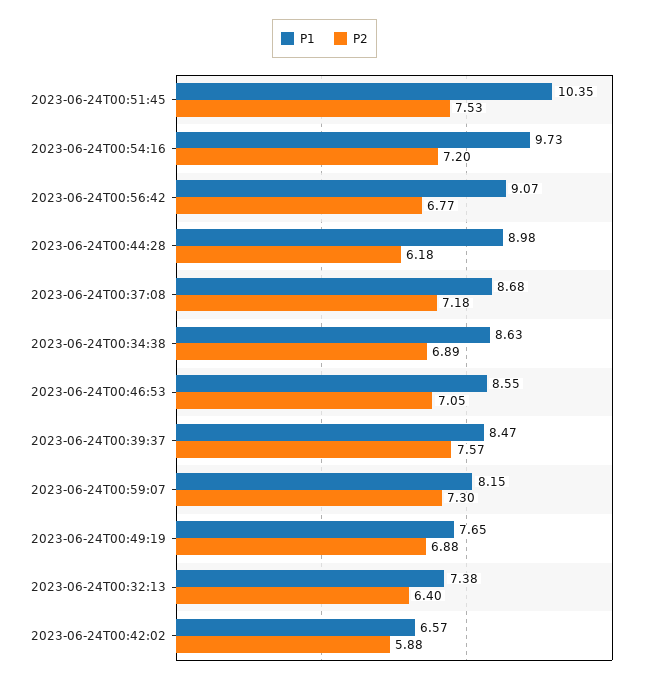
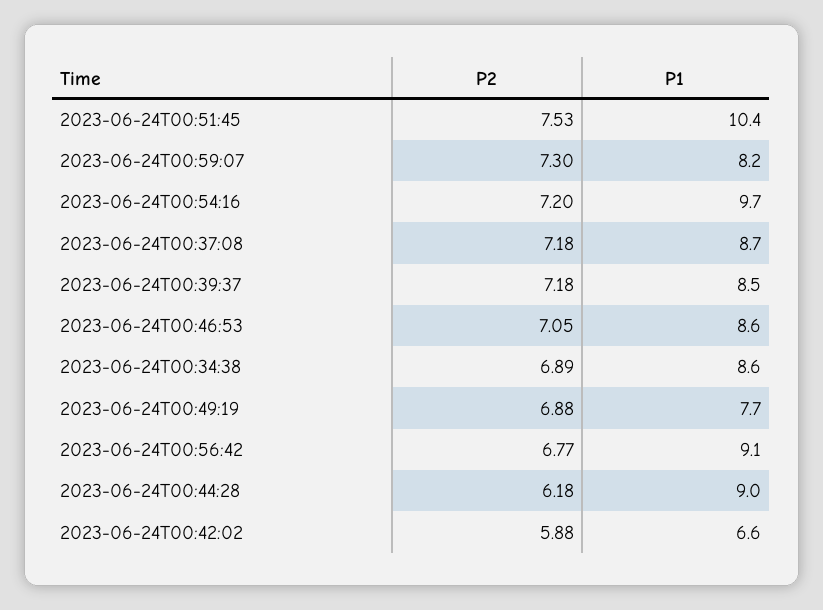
P2, 2023-06-24T00:39:37: 7.57 -> 7.18
P1, 2023-06-24T00:32:13: 7.38 -> none
P2, 2023-06-24T00:32:13: 6.4 -> none

